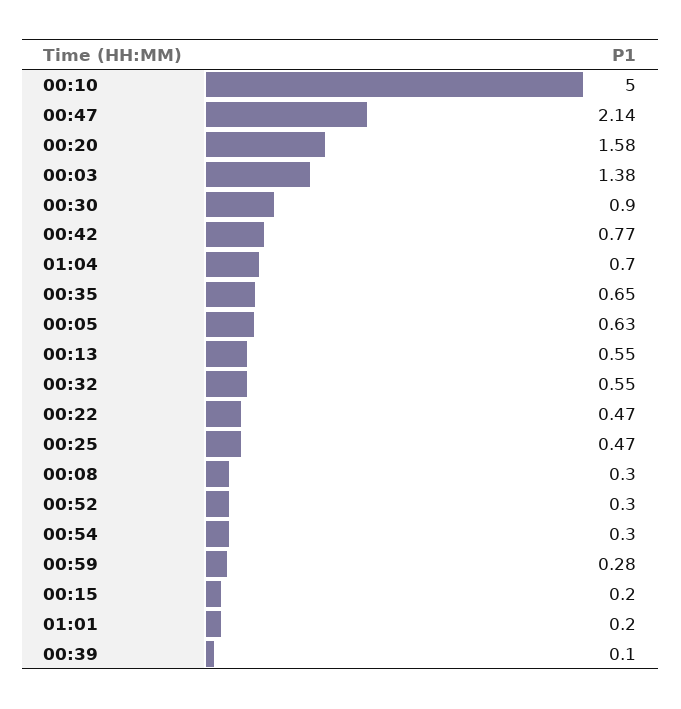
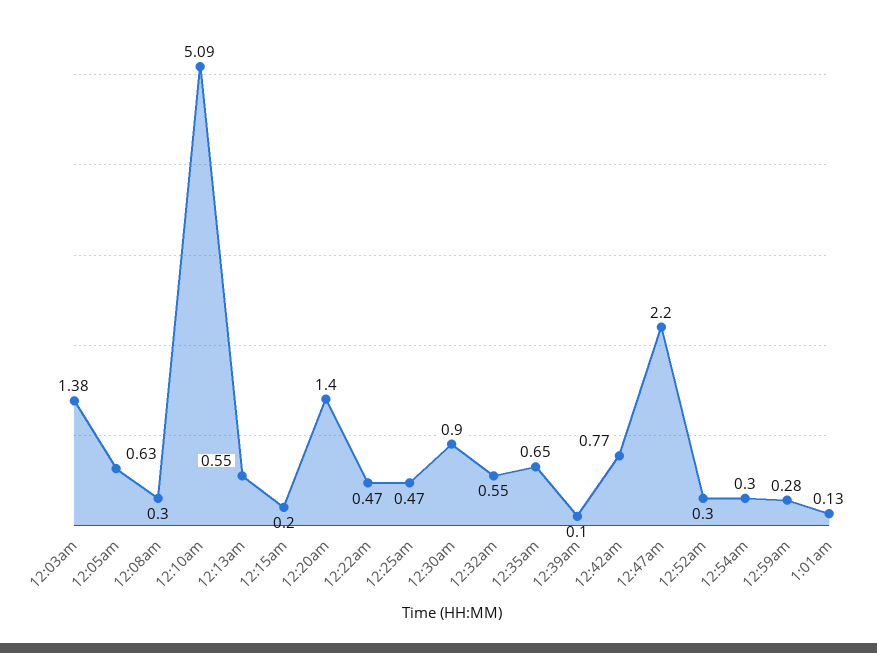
00:10: 5 -> 5.09
00:47: 2.14 -> 2.2
00:20: 1.58 -> 1.4
01:04: 0.7 -> none
01:01: 0.2 -> 0.13

